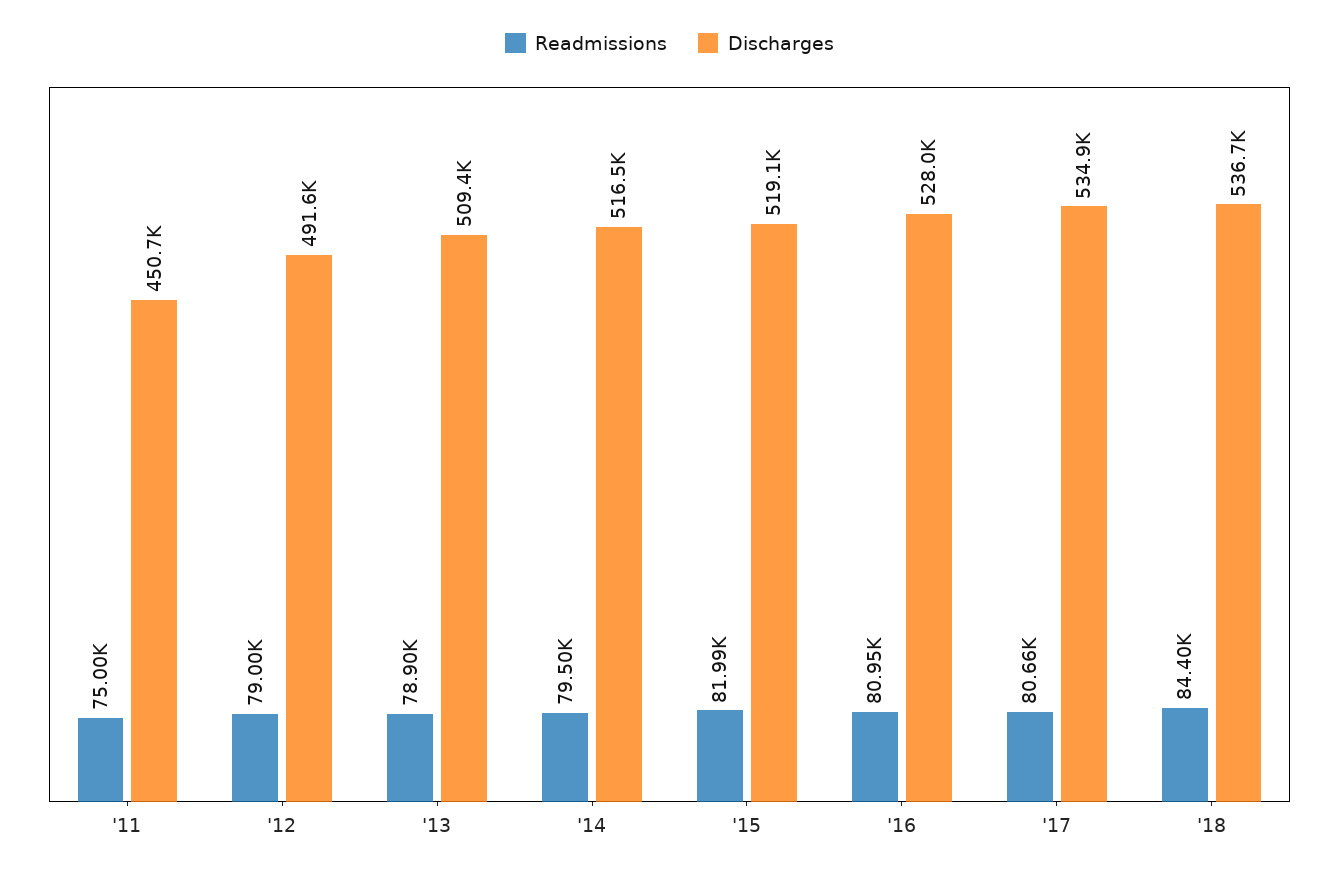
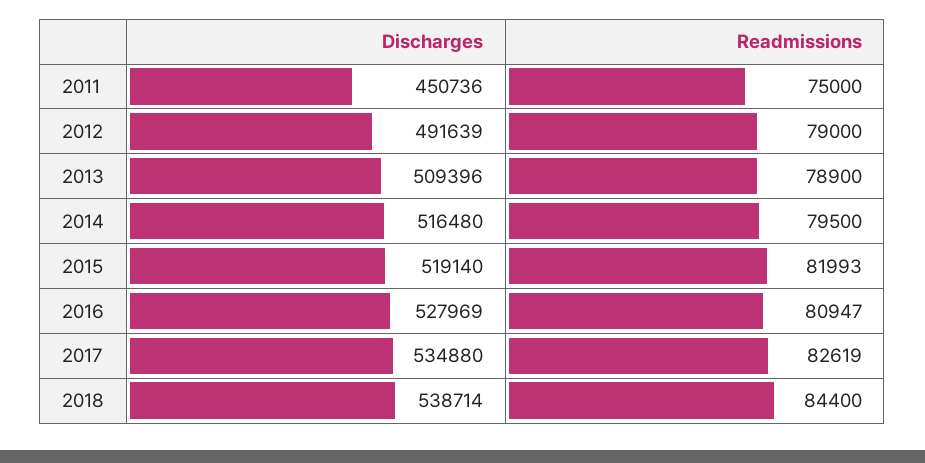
Readmissions, '17: 80660 -> 82619
Discharges, '18: 536700 -> 538714

